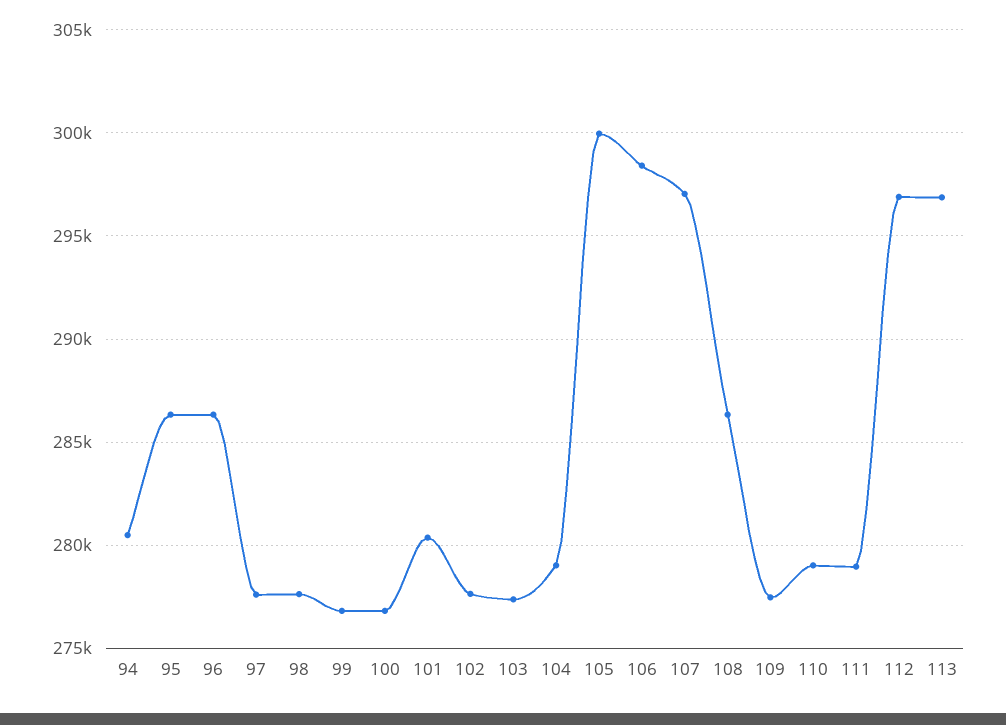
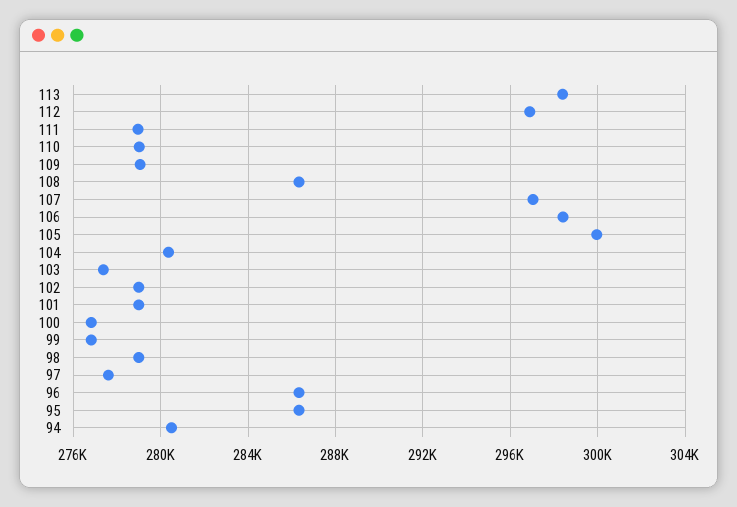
98: 277500 -> 279000
101: 280500 -> 279000
102: 277500 -> 279000
104: 279000 -> 280500
109: 277500 -> 279000
113: 297000 -> 298500

